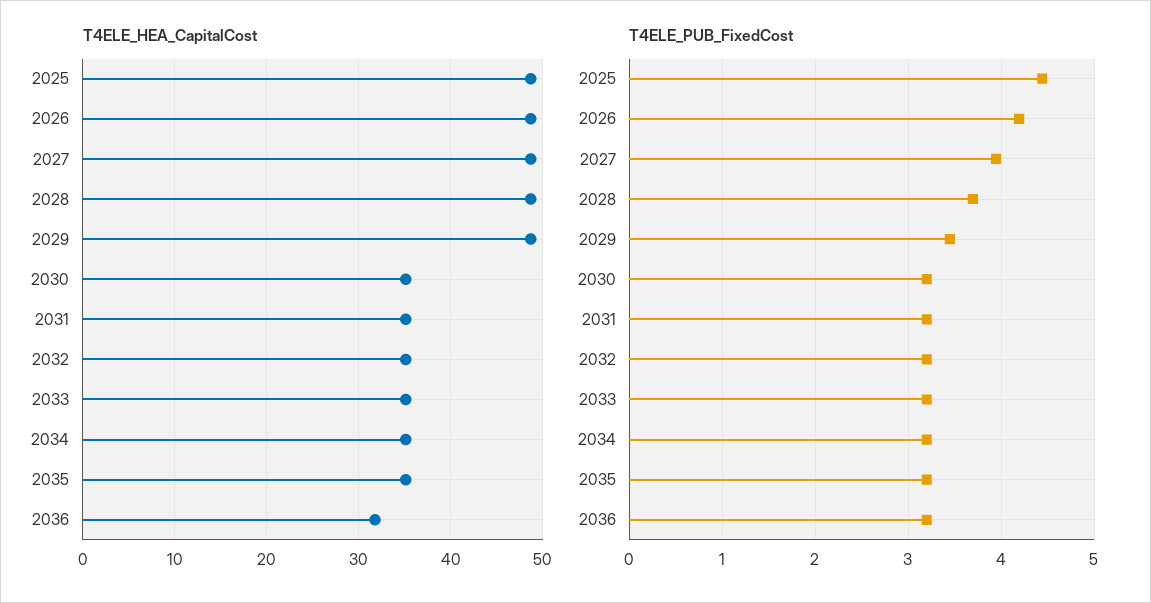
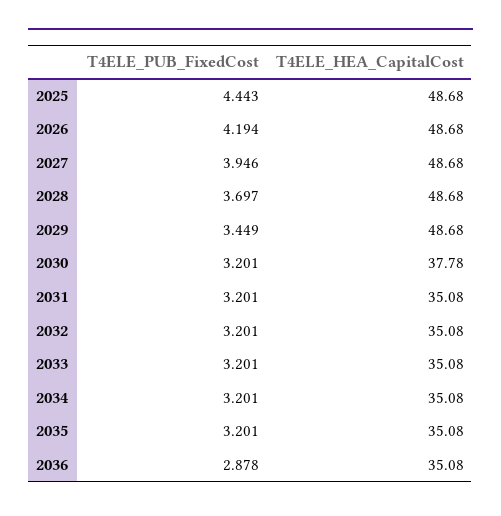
T4ELE_HEA_CapitalCost, 2030: 35 -> 37.78
T4ELE_HEA_CapitalCost, 2036: 32 -> 35.08
T4ELE_PUB_FixedCost, 2036: 3.2 -> 2.878

